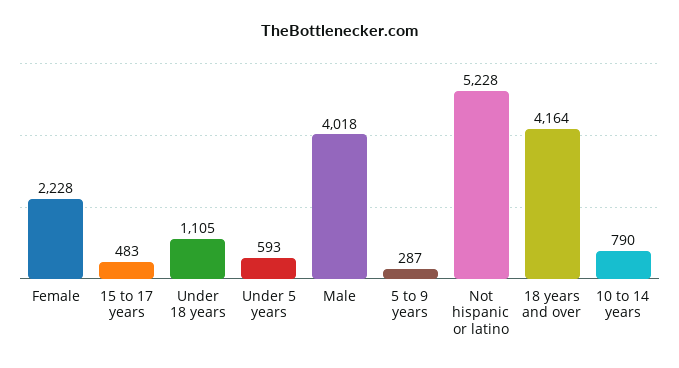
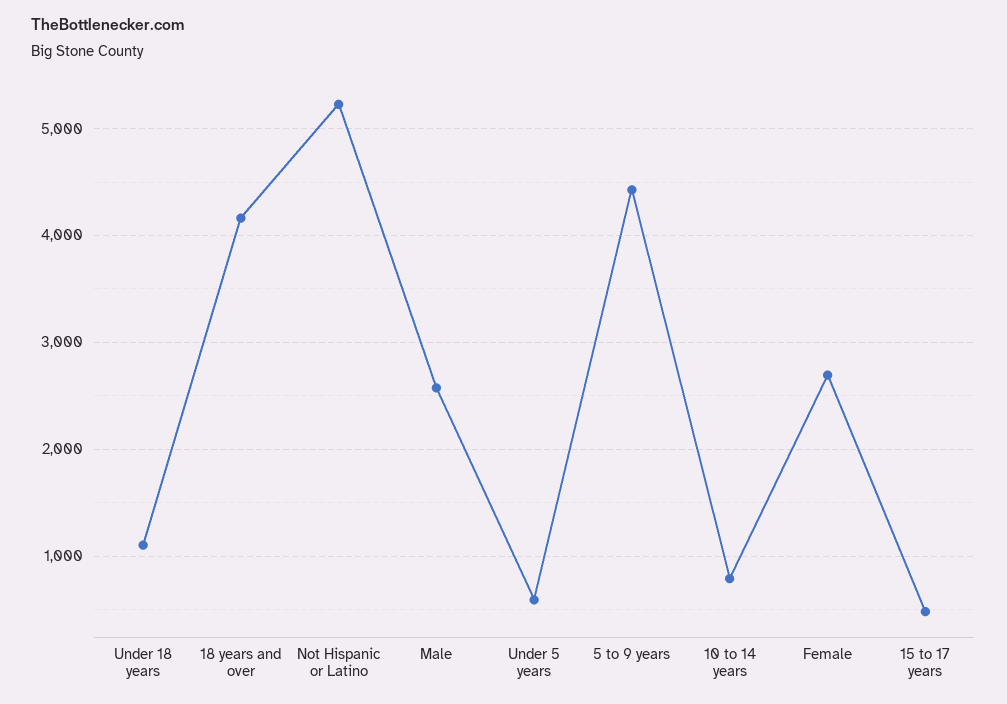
Female: 2228 -> 2700
Male: 4018 -> 2600
5 to 9 years: 287 -> 4400

